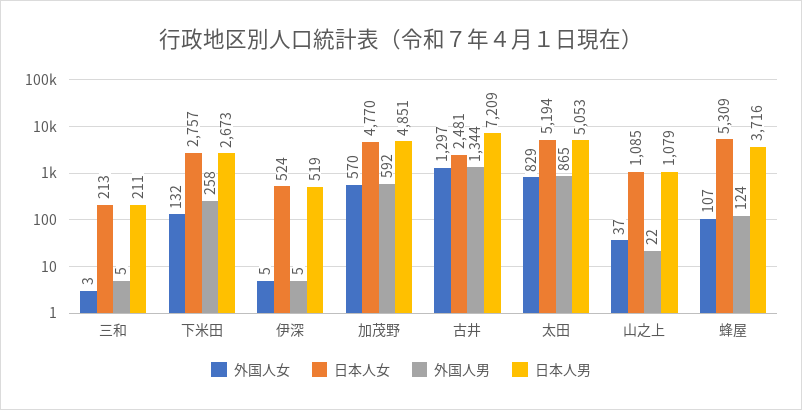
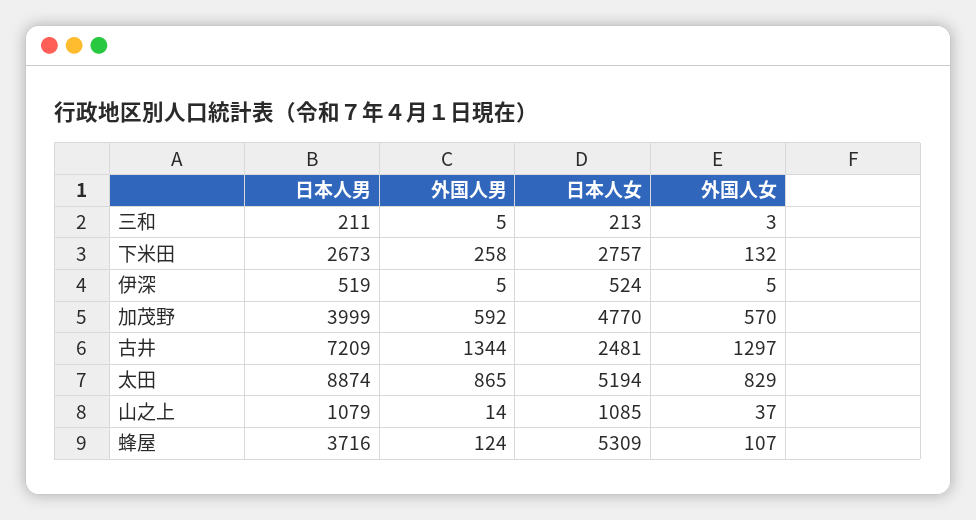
日本人男, 加茂野: 4851 -> 3999
日本人男, 太田: 5053 -> 8874
外国人男, 山之上: 22 -> 14

